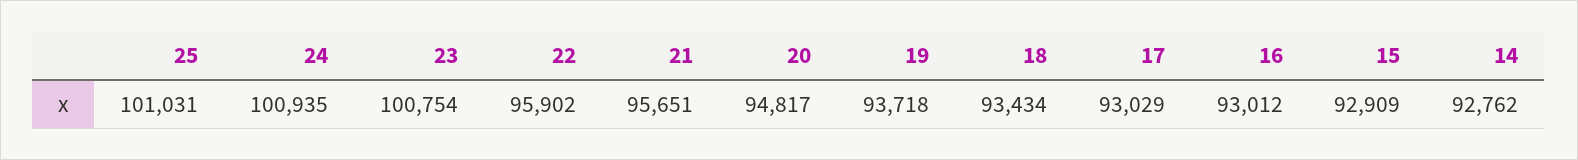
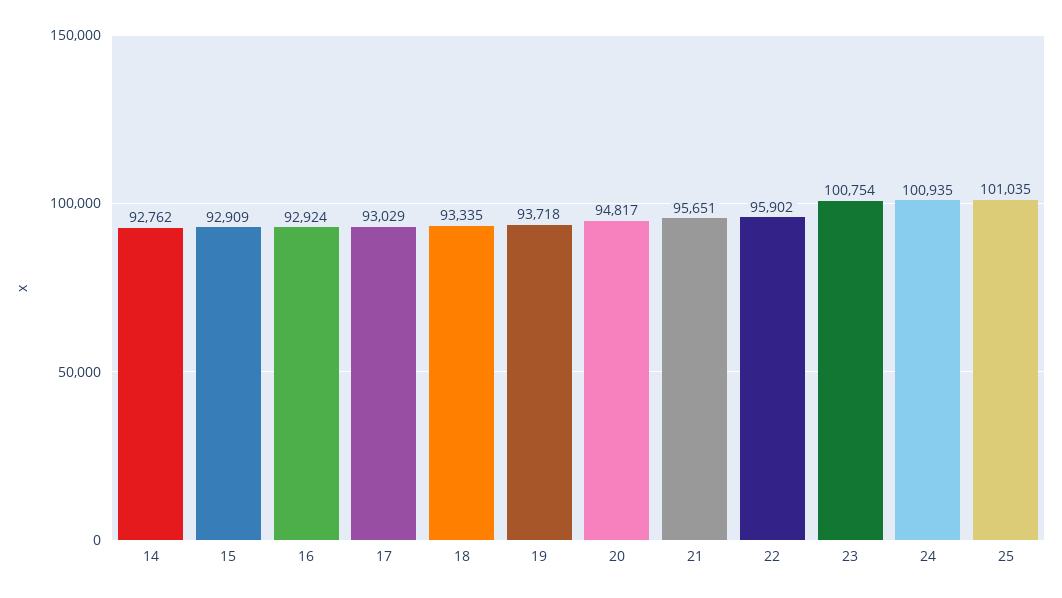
25: 101031 -> 101035
18: 93434 -> 93335
16: 93012 -> 92924

